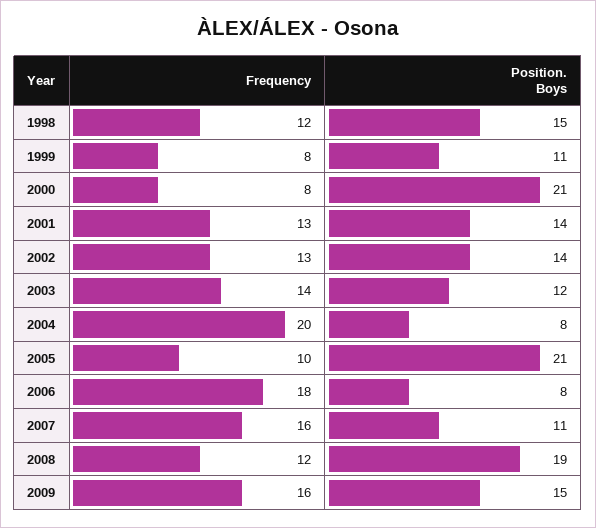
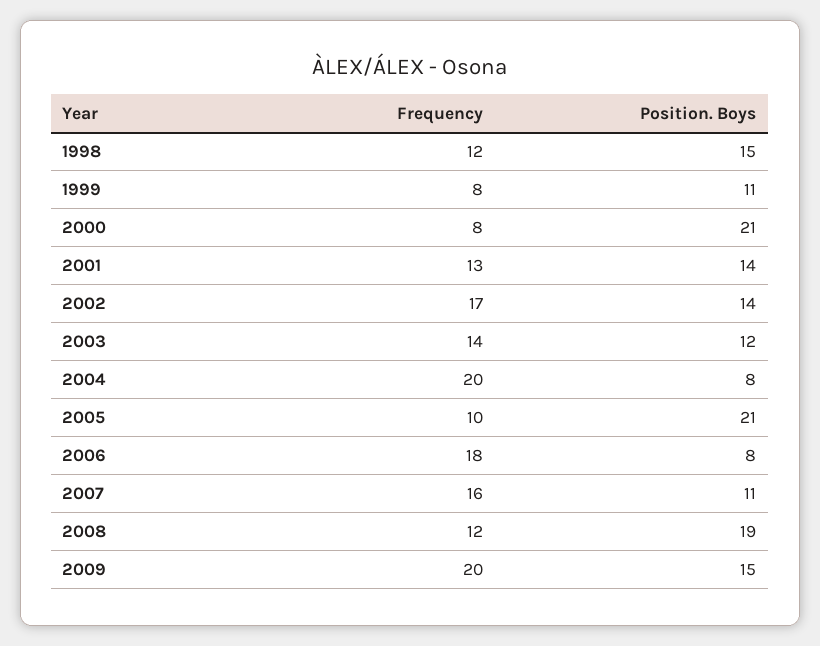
Frequency, 2002: 13 -> 17
Frequency, 2009: 16 -> 20

